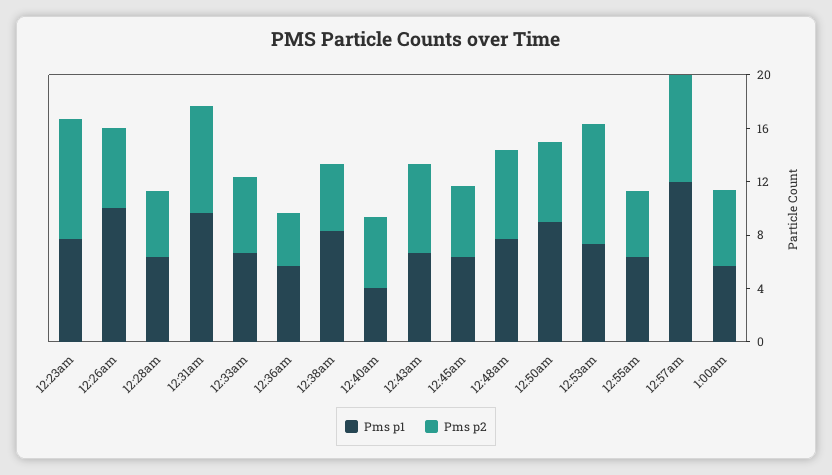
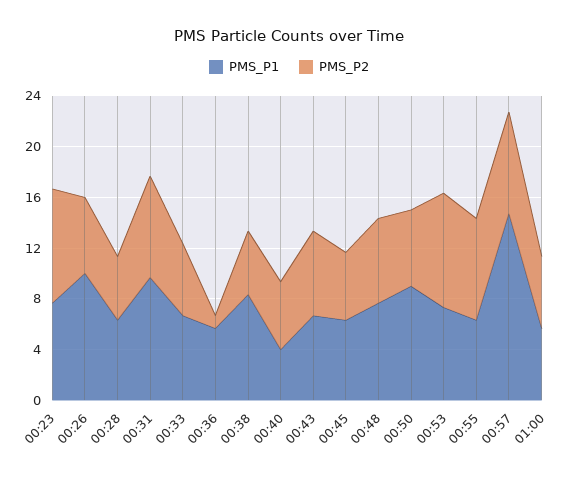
Pms p2, 12:36am: 4 -> 1
Pms p2, 12:55am: 5 -> 8
Pms p1, 12:57am: 12 -> 15

